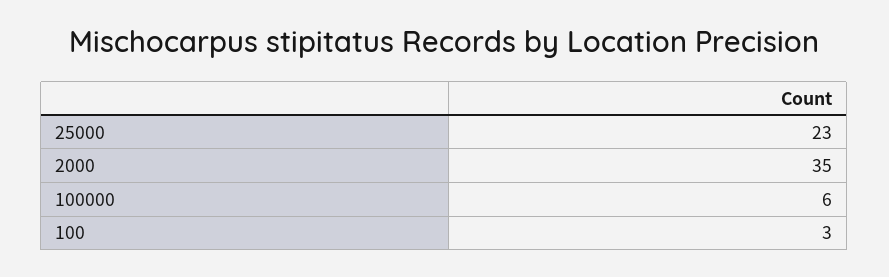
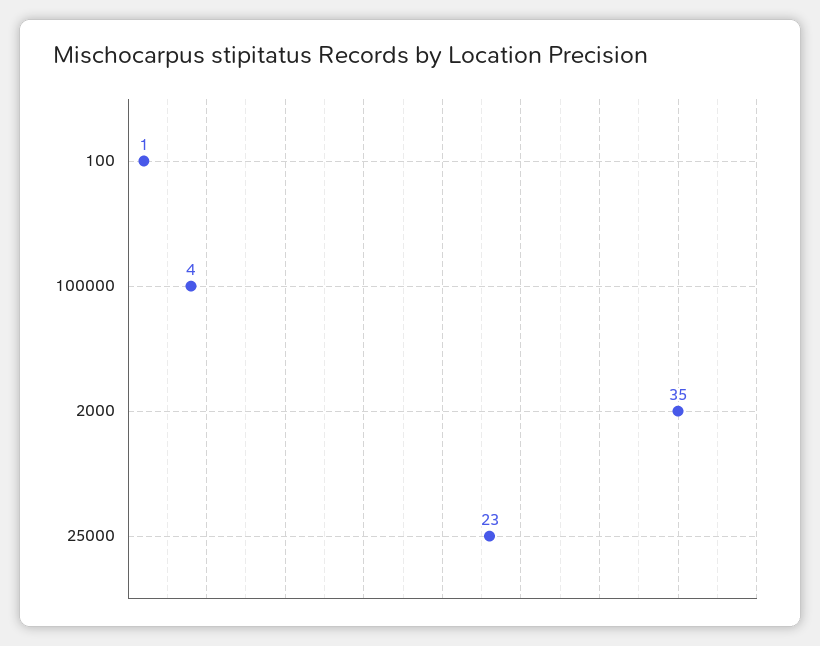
100000: 6 -> 4
100: 3 -> 1

